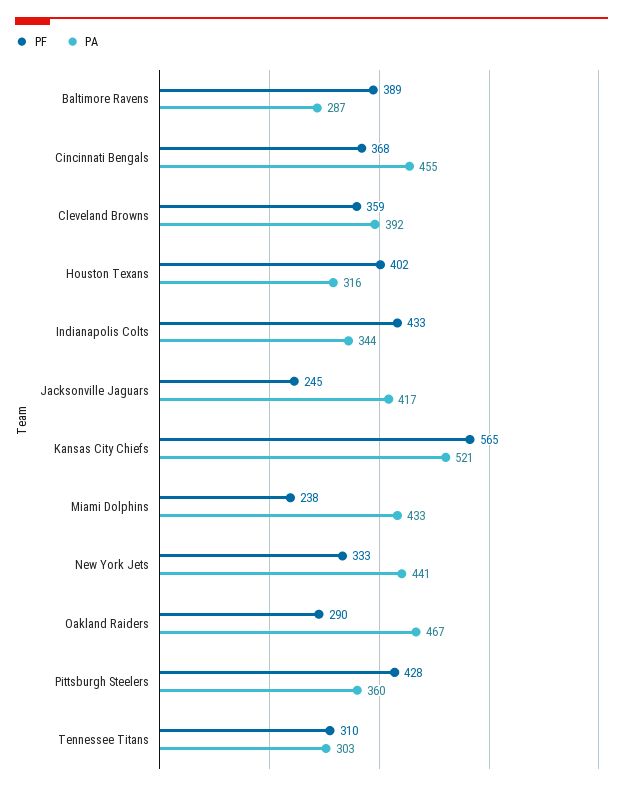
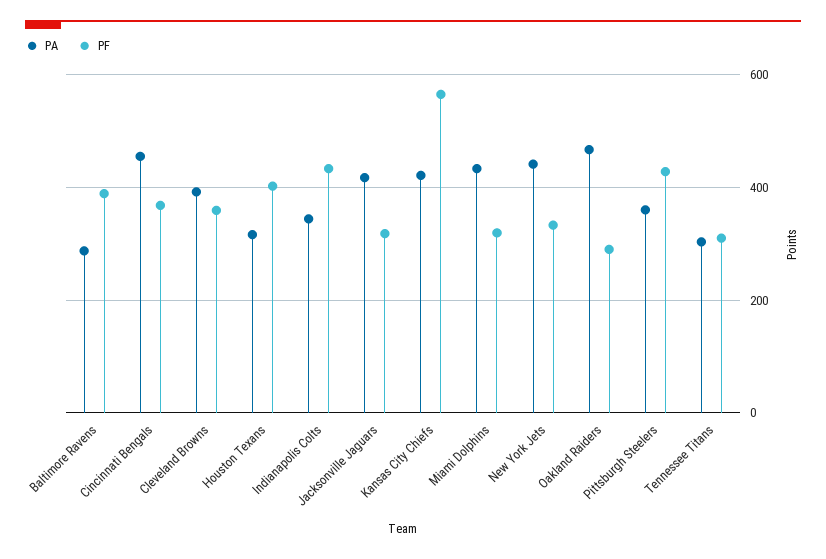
PF, Jacksonville Jaguars: 245 -> 320
PA, Kansas City Chiefs: 521 -> 420
PF, Miami Dolphins: 238 -> 320

